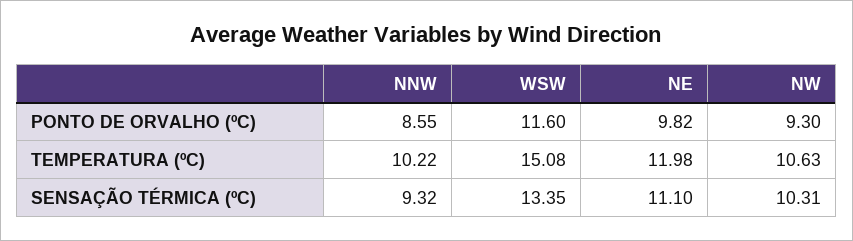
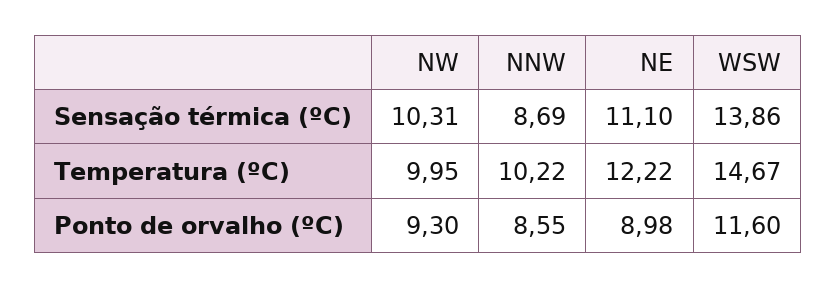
NE, PONTO DE ORVALHO (ºC): 9.82 -> 8.98
WSW, TEMPERATURA (ºC): 15.08 -> 14.67
NE, TEMPERATURA (ºC): 11.98 -> 12.22
NW, TEMPERATURA (ºC): 10.63 -> 9.95
NNW, SENSAÇÃO TÉRMICA (ºC): 9.32 -> 8.69
WSW, SENSAÇÃO TÉRMICA (ºC): 13.35 -> 13.86

